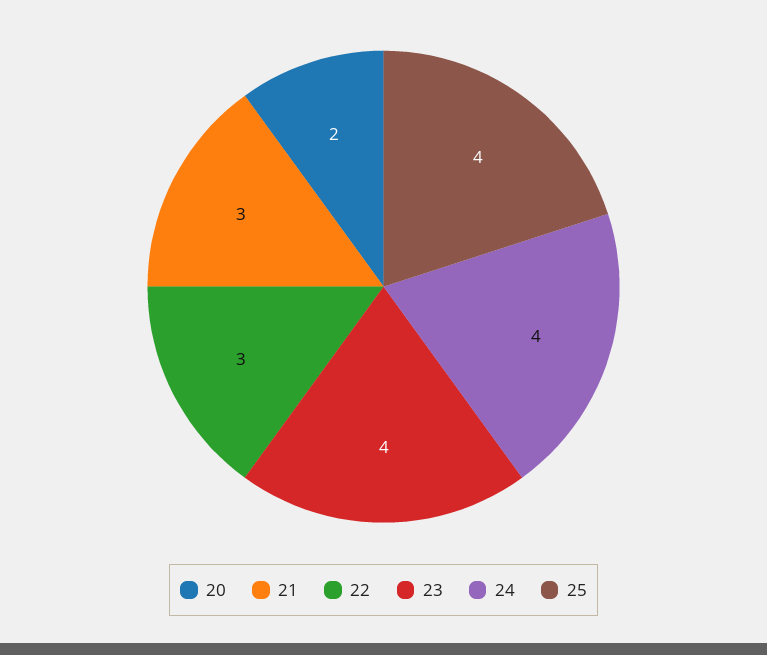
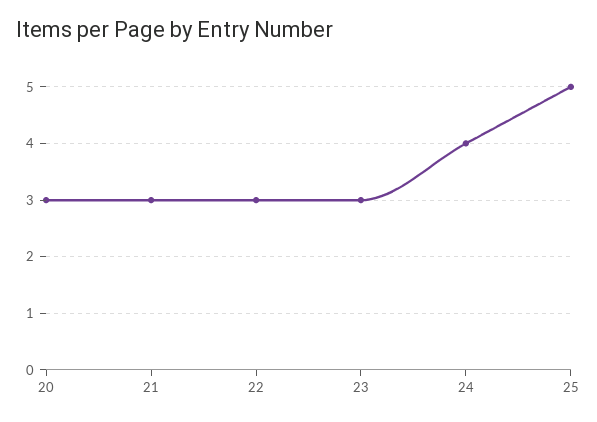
20: 2 -> 3
23: 4 -> 3
25: 4 -> 5

